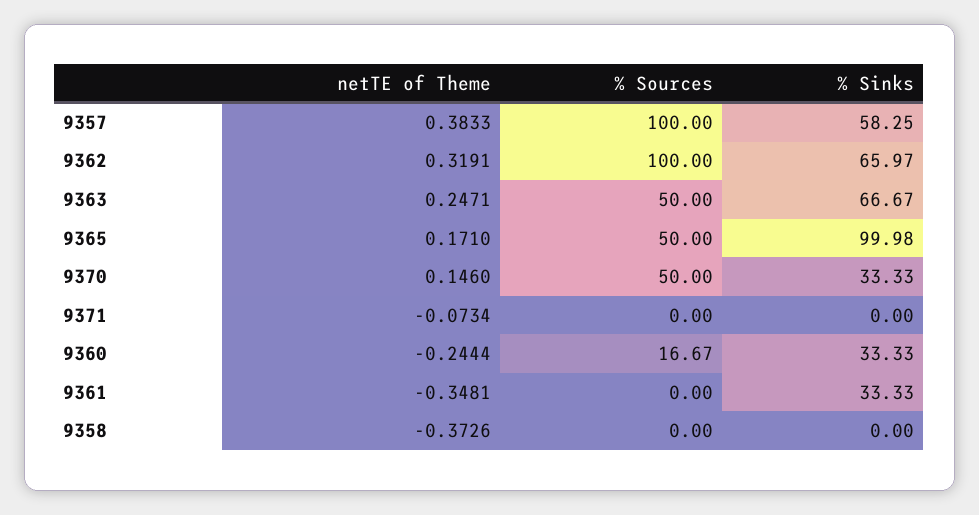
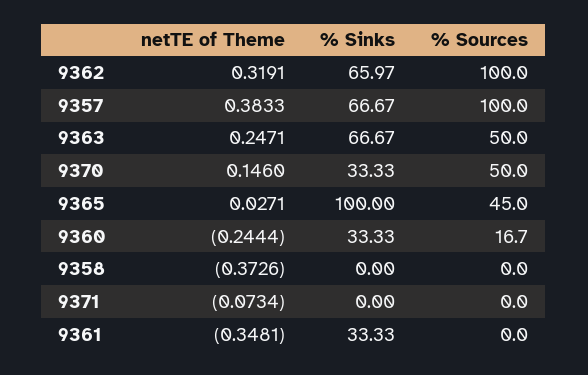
% Sinks, 9357: 58.25 -> 66.67
netTE of Theme, 9365: 0.171 -> 0.0271
% Sources, 9365: 50 -> 45
% Sinks, 9365: 99.98 -> 100
% Sources, 9360: 16.67 -> 16.7

